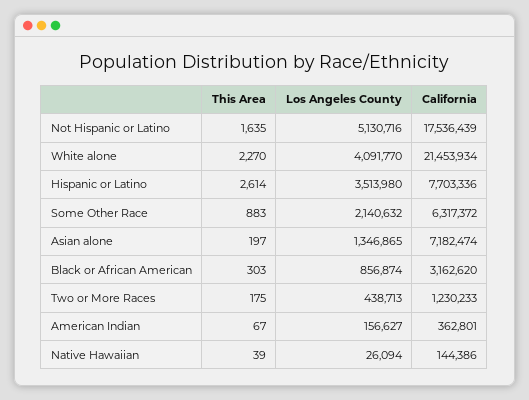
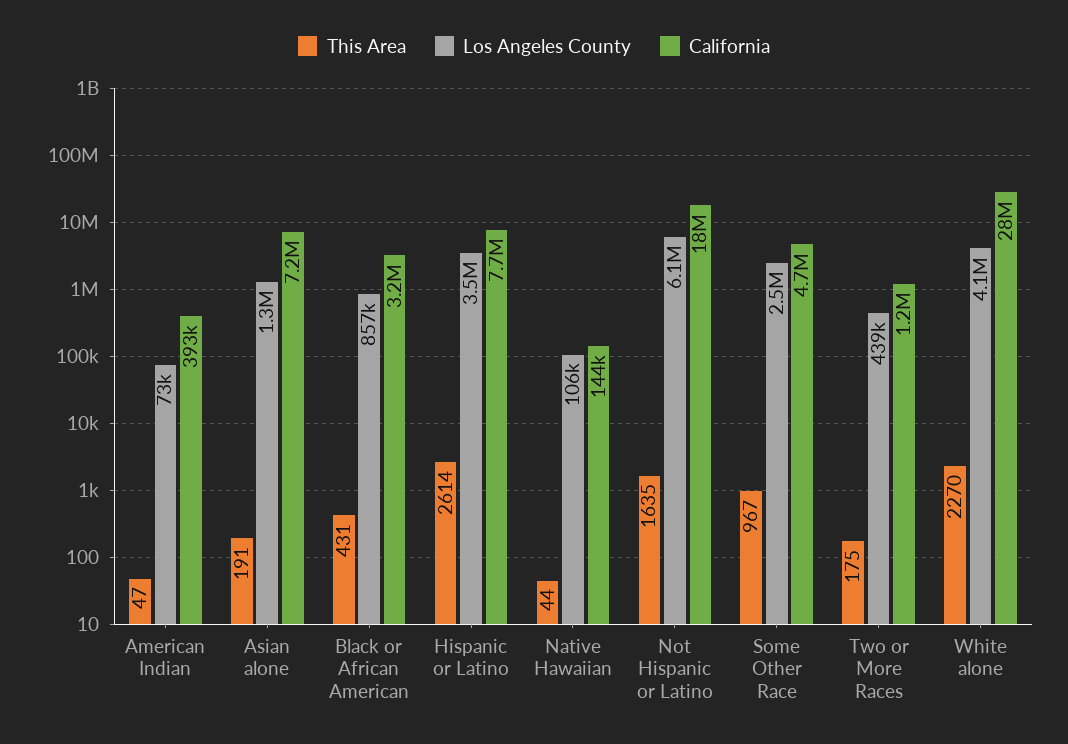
Los Angeles County, Not Hispanic or Latino: 5130716 -> 6100000
California, White alone: 21453934 -> 28000000
This Area, Some Other Race: 883 -> 967
Los Angeles County, Some Other Race: 2140632 -> 2500000
California, Some Other Race: 6317372 -> 4700000
This Area, Asian alone: 197 -> 191
This Area, Black or African American: 303 -> 431
This Area, American Indian: 67 -> 47
Los Angeles County, American Indian: 156627 -> 73000
California, American Indian: 362801 -> 393000
This Area, Native Hawaiian: 39 -> 44
Los Angeles County, Native Hawaiian: 26094 -> 106000

